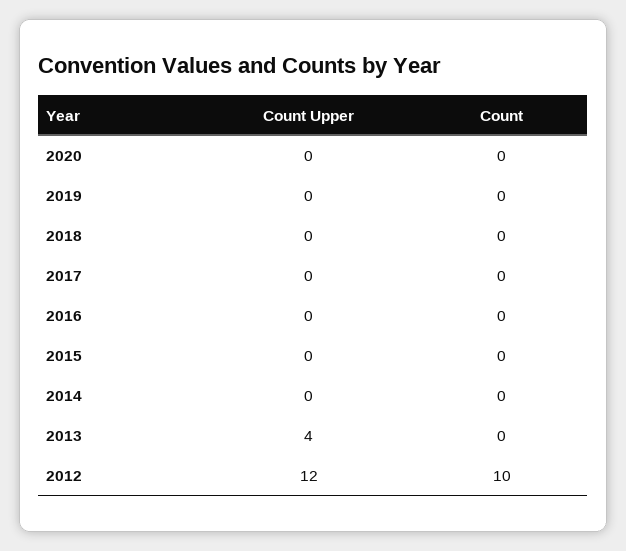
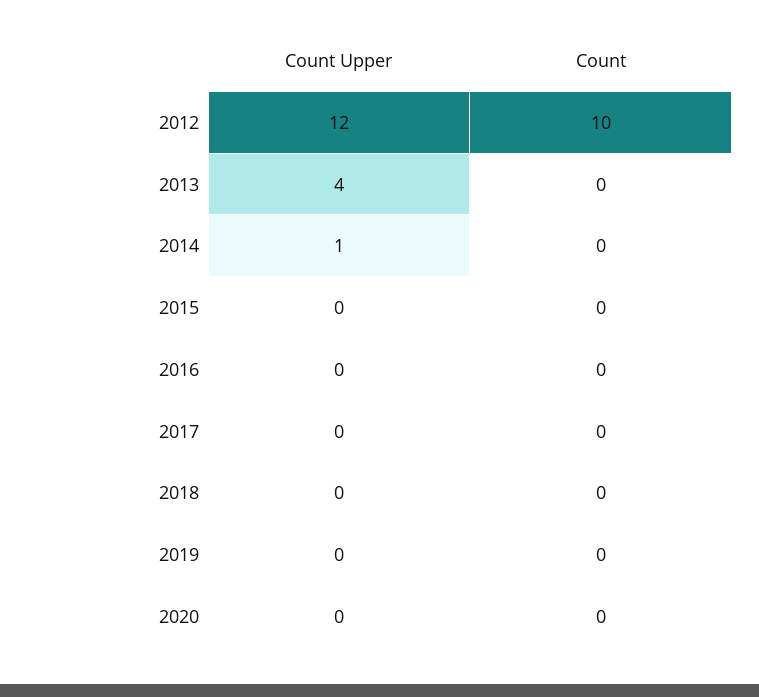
Count Upper, 2014: 0 -> 1

